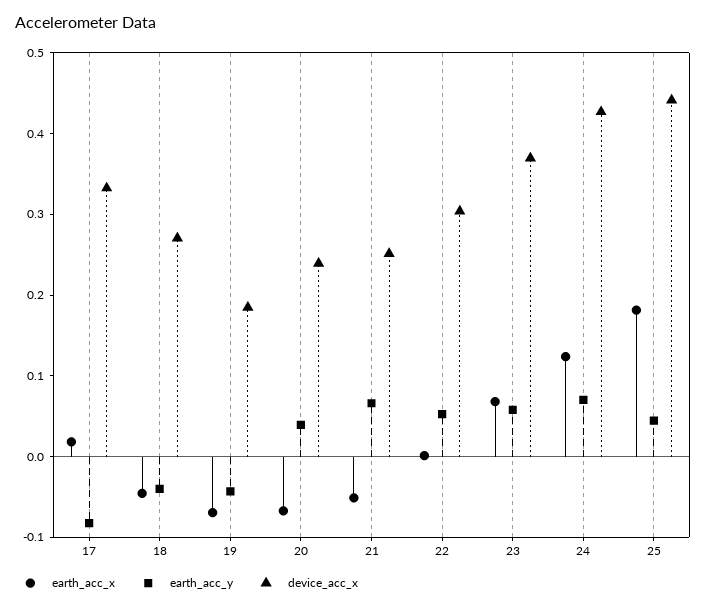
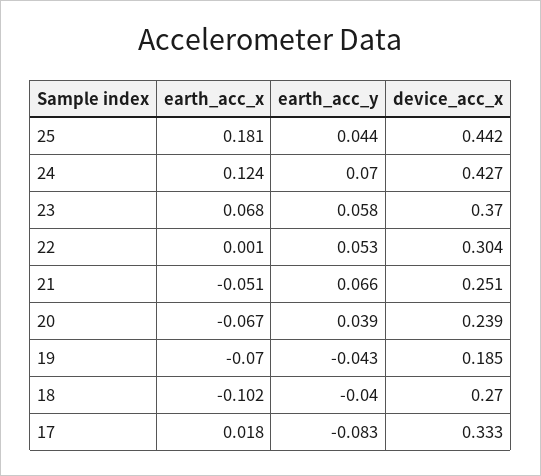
earth_acc_x, 18: -0.04 -> -0.102

